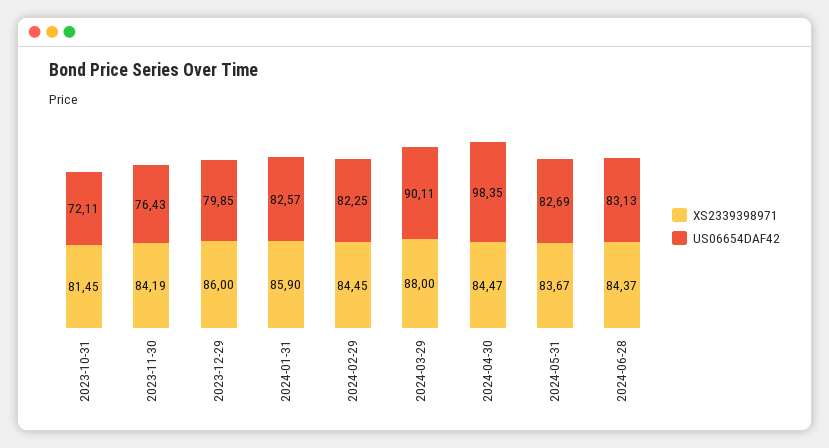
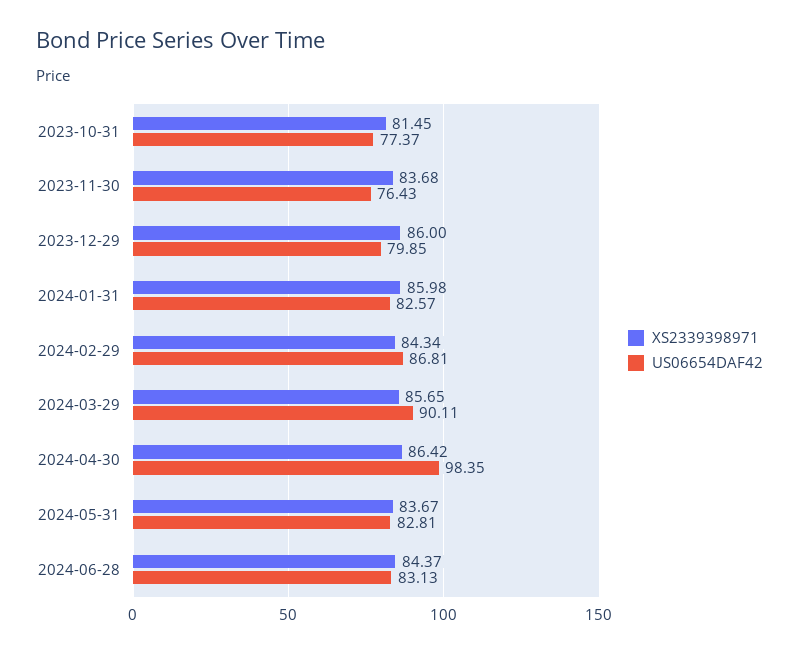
US06654DAF42, 2023-10-31: 72.11 -> 77.37
XS2339398971, 2023-11-30: 84.19 -> 83.68
XS2339398971, 2024-01-31: 85.9 -> 85.98
XS2339398971, 2024-02-29: 84.45 -> 84.34
US06654DAF42, 2024-02-29: 82.25 -> 86.81
XS2339398971, 2024-03-29: 88 -> 85.65
XS2339398971, 2024-04-30: 84.47 -> 86.42
US06654DAF42, 2024-05-31: 82.69 -> 82.81

